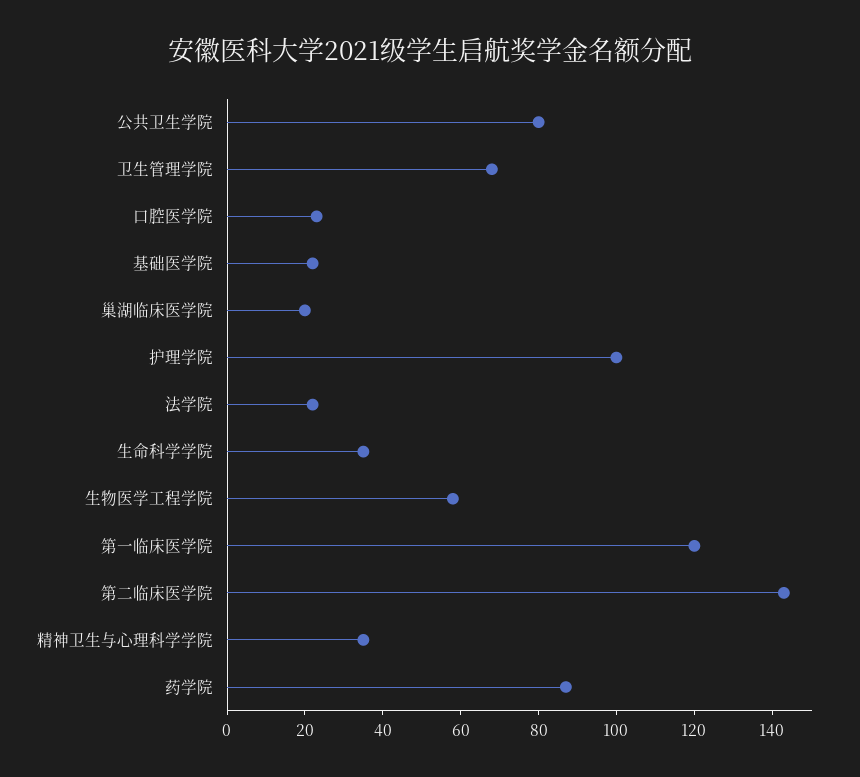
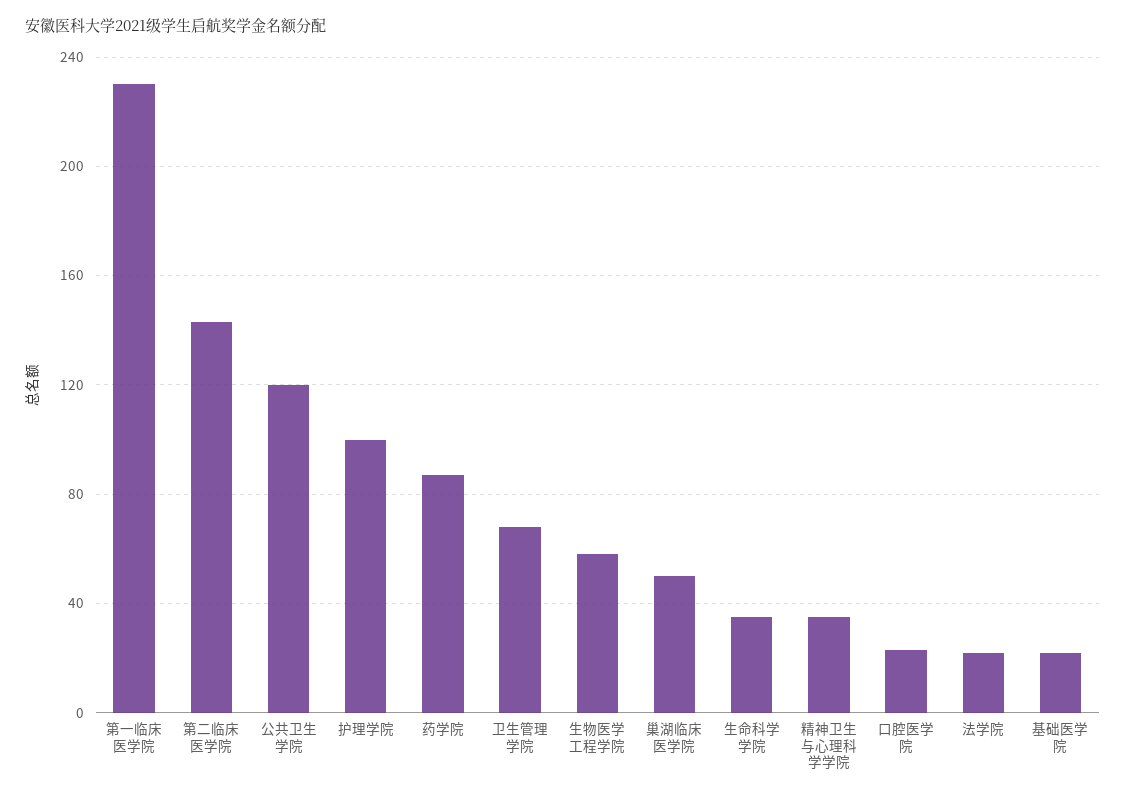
公共卫生学院: 80 -> 120
巢湖临床医学院: 20 -> 50
第一临床医学院: 120 -> 230

